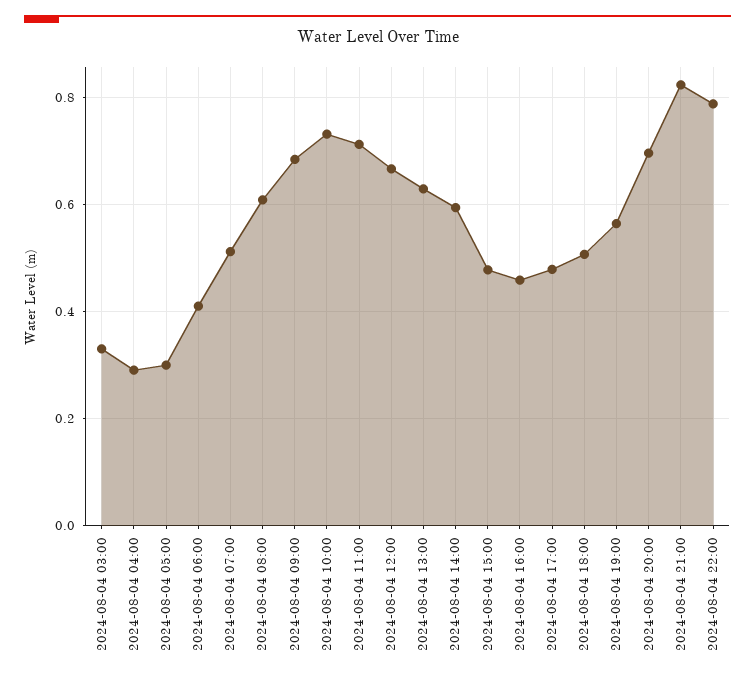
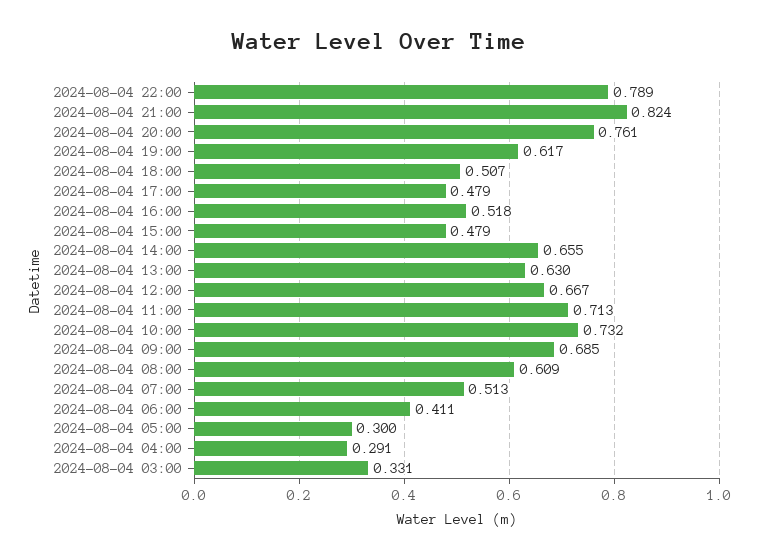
2024-08-04 14:00: 0.6 -> 0.655
2024-08-04 16:00: 0.46 -> 0.518
2024-08-04 19:00: 0.56 -> 0.617
2024-08-04 20:00: 0.7 -> 0.761

